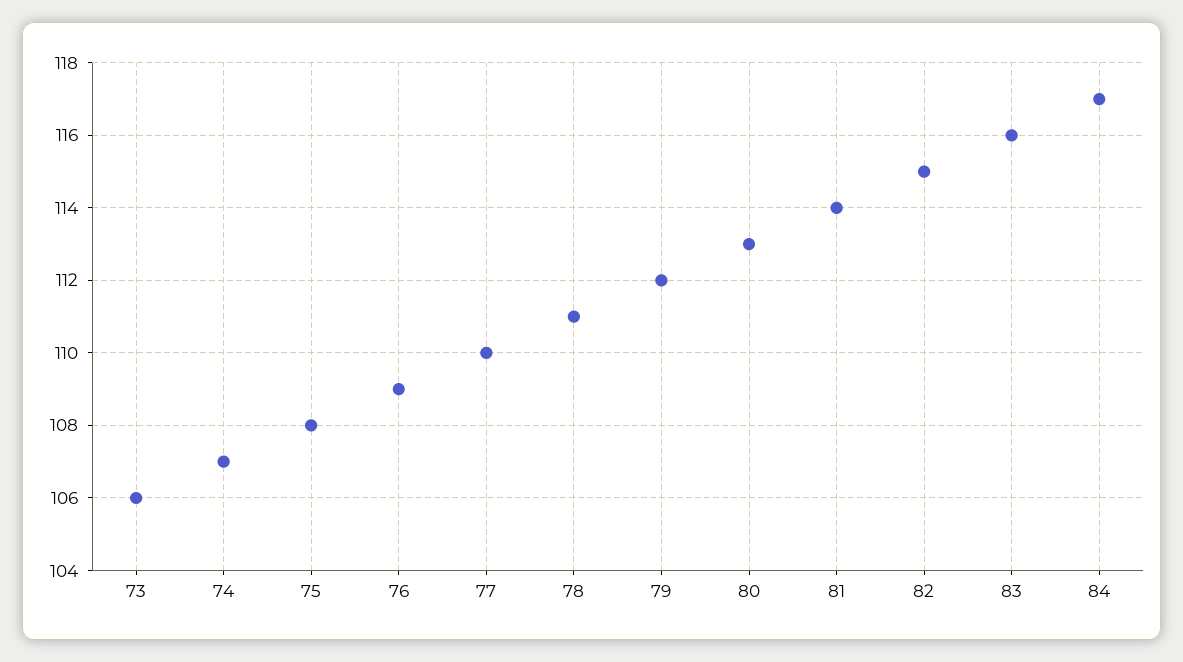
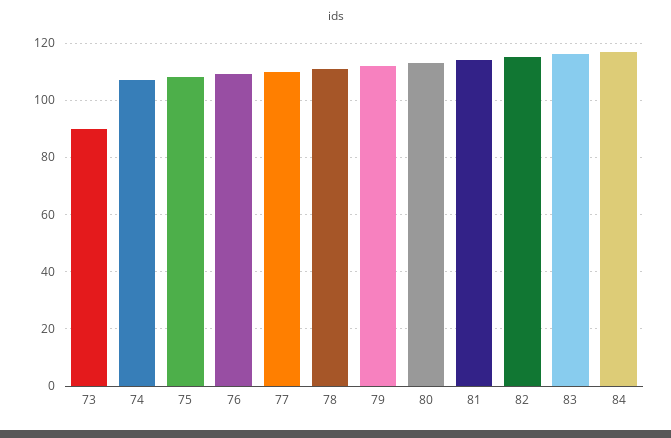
73: 106 -> 90

